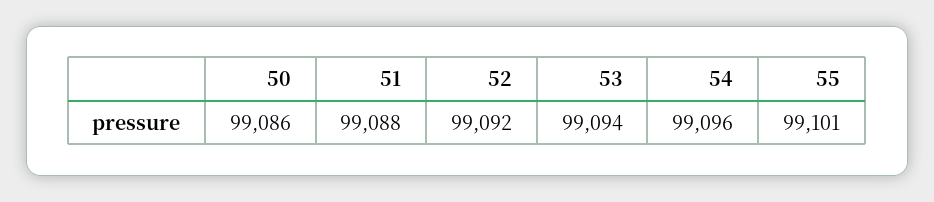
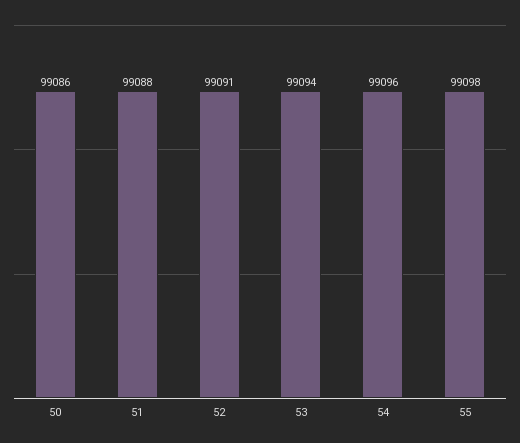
52: 99092 -> 99091
55: 99101 -> 99098

